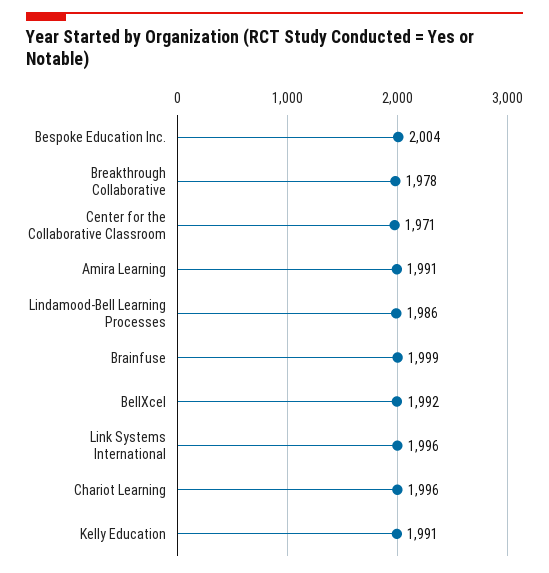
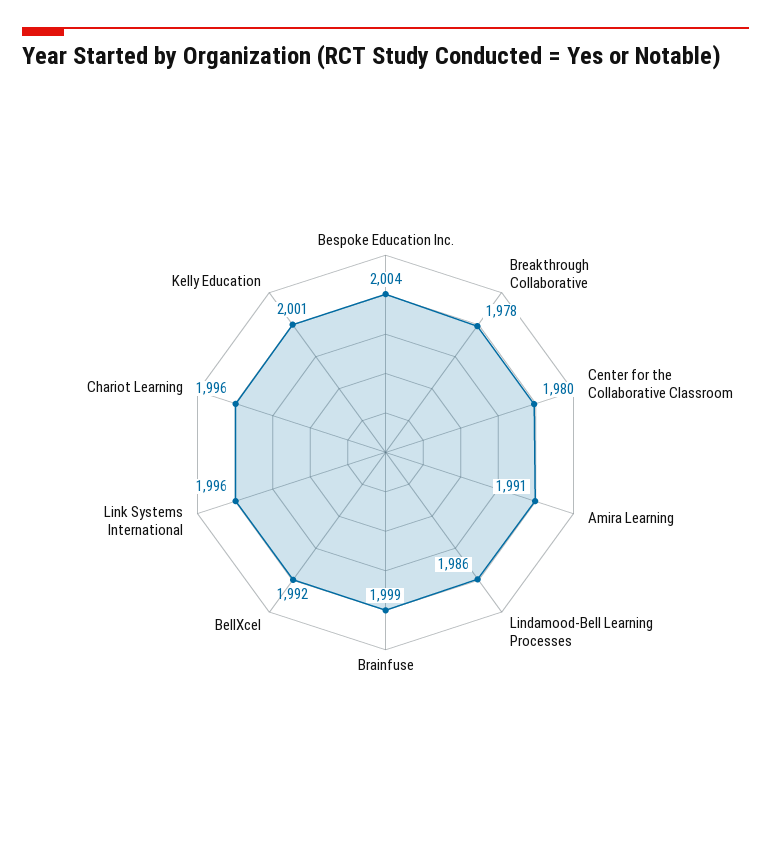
Center for the Collaborative Classroom: 1971 -> 1980
Kelly Education: 1991 -> 2001

